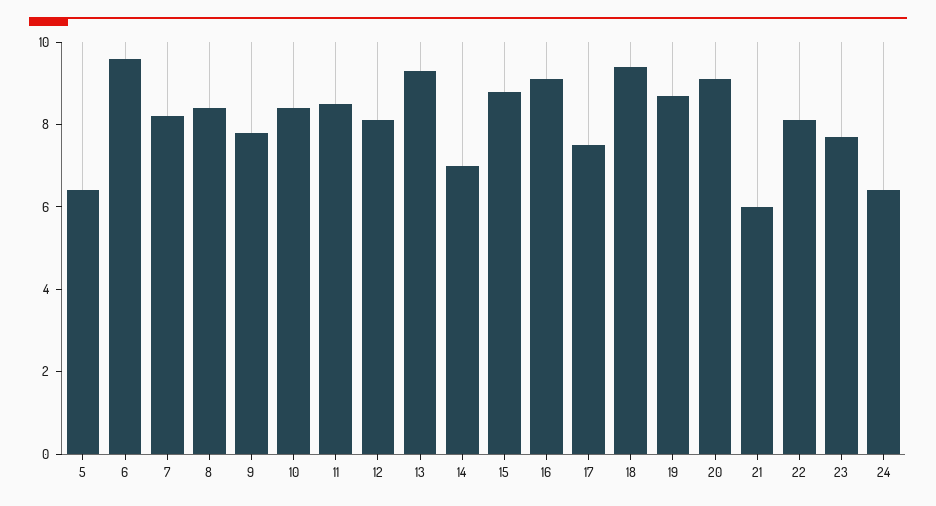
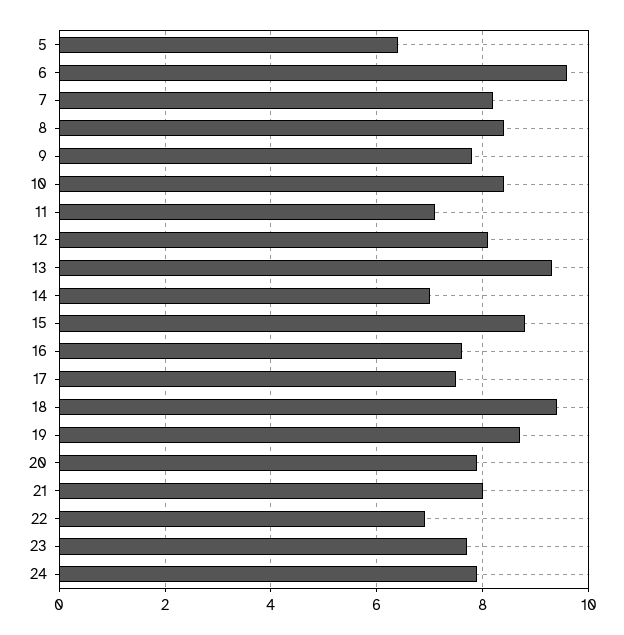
11: 8.5 -> 7
16: 9 -> 7.5
20: 9 -> 8
21: 6 -> 8
22: 8 -> 7
24: 6.5 -> 8

